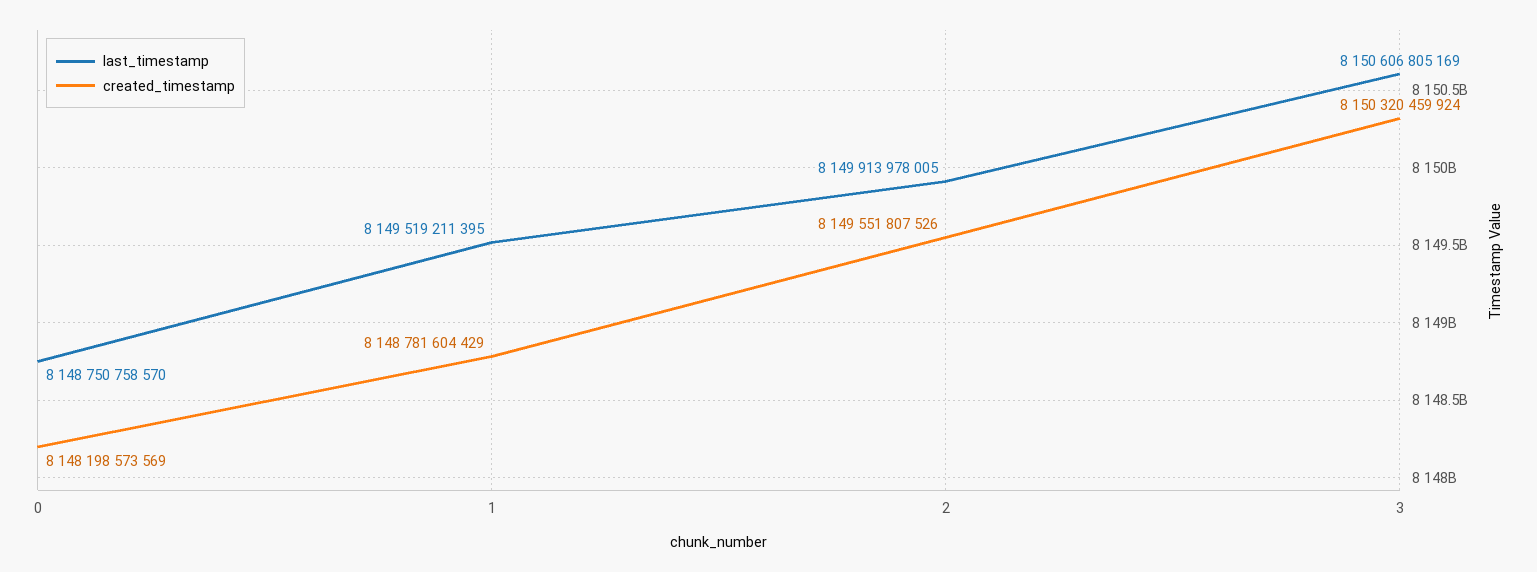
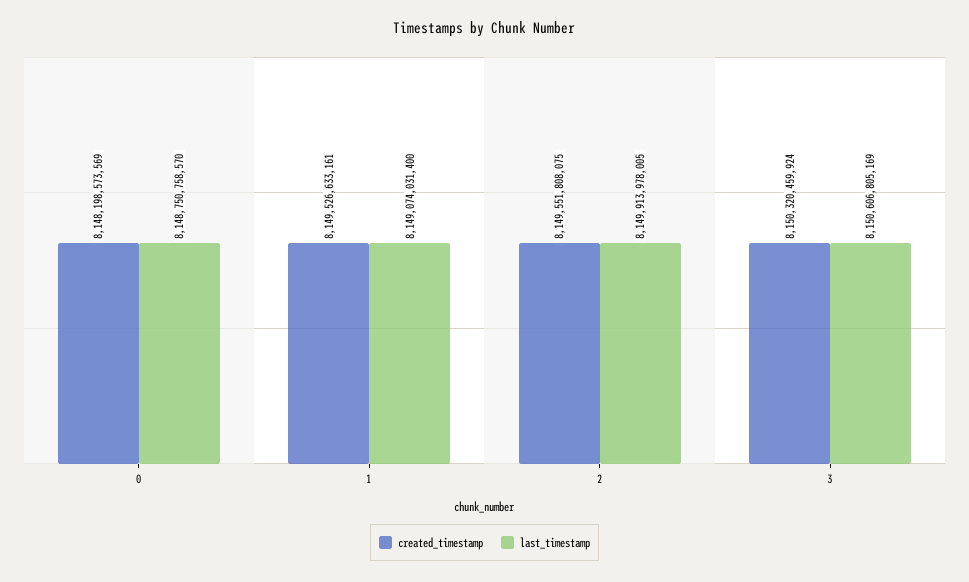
last_timestamp, 1: 8149519211395 -> 8149074031400
created_timestamp, 1: 8148781604429 -> 8149526633161
created_timestamp, 2: 8149551807526 -> 8149551808075

